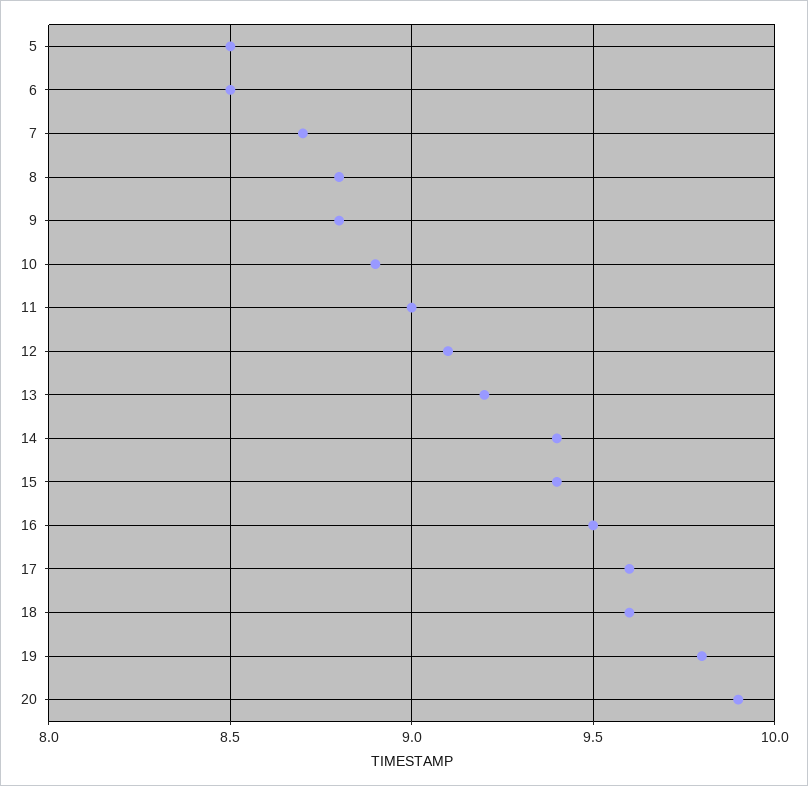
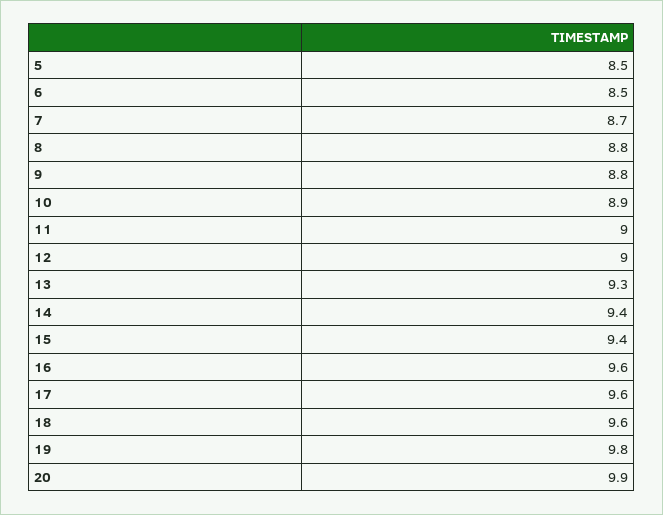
12: 9.1 -> 9
13: 9.2 -> 9.3
16: 9.5 -> 9.6

